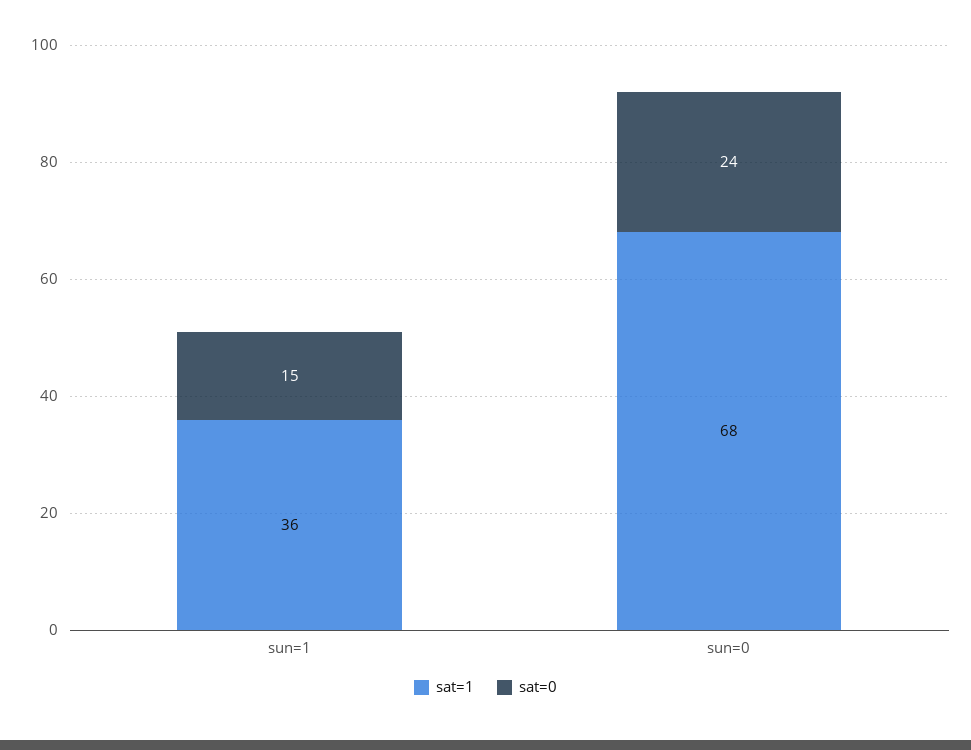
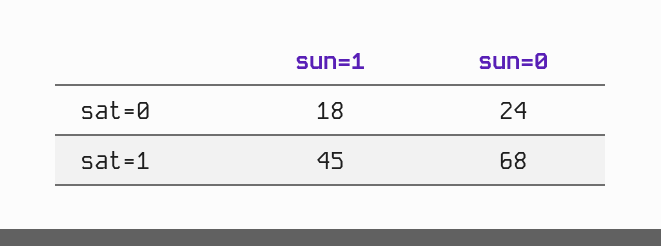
sat=1, sun=1: 36 -> 45
sat=0, sun=1: 15 -> 18

